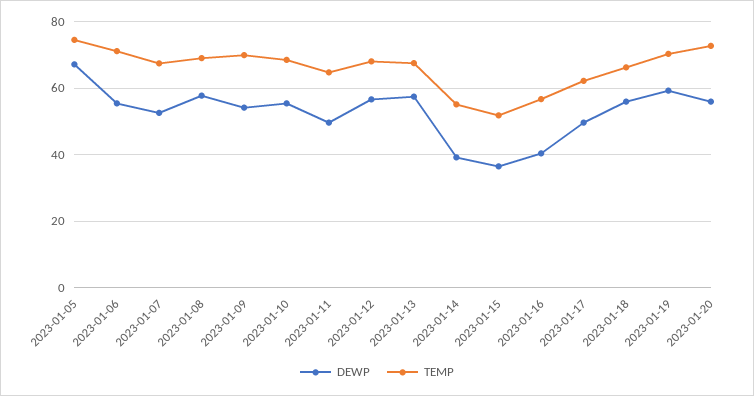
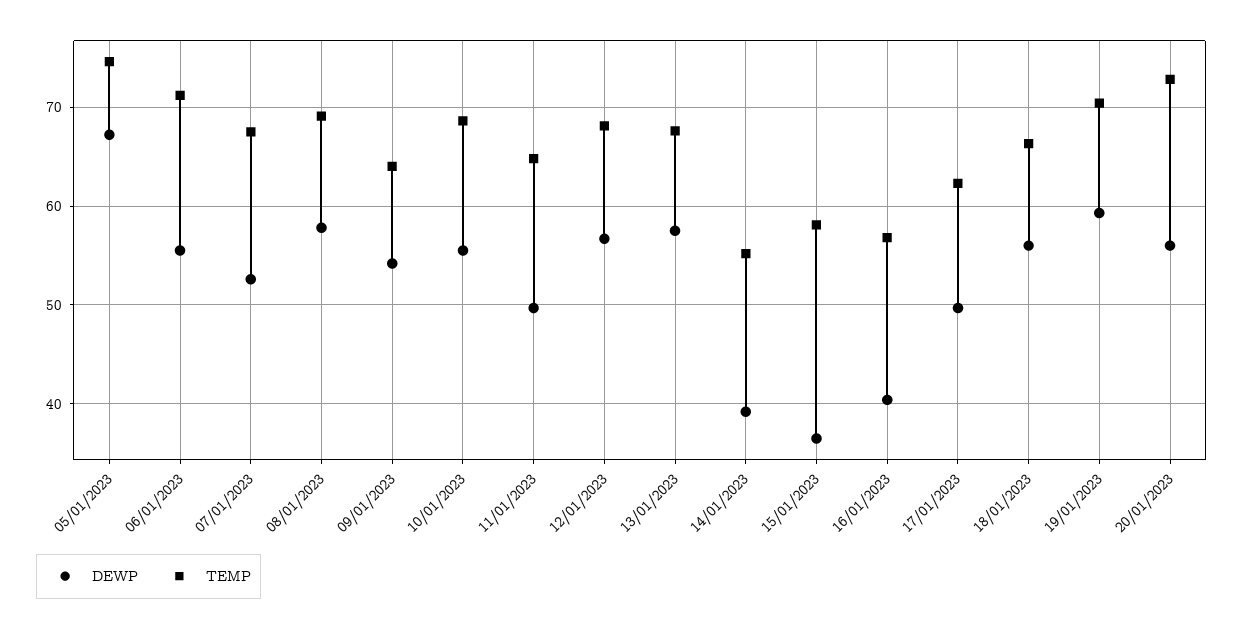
TEMP, 2023-01-09: 70 -> 64
TEMP, 2023-01-15: 52 -> 58

